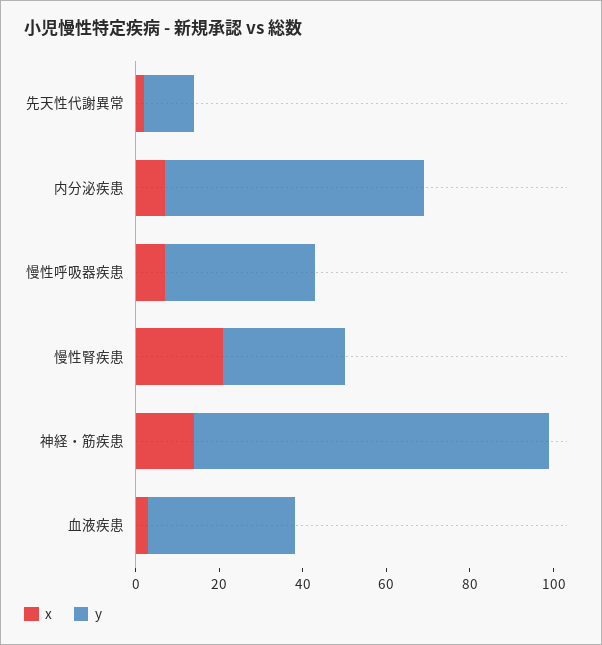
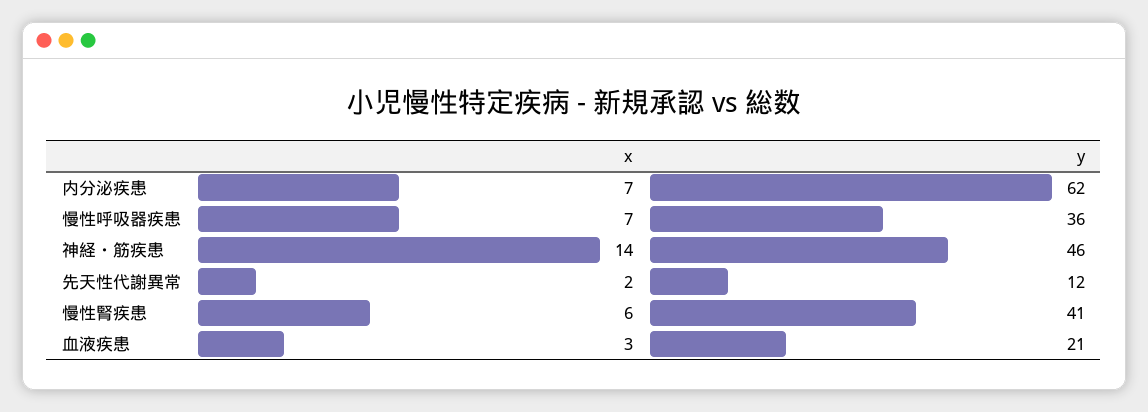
x, 慢性腎疾患: 20 -> 6
y, 慢性腎疾患: 30 -> 41
y, 神経・筋疾患: 85 -> 46
y, 血液疾患: 35 -> 21

